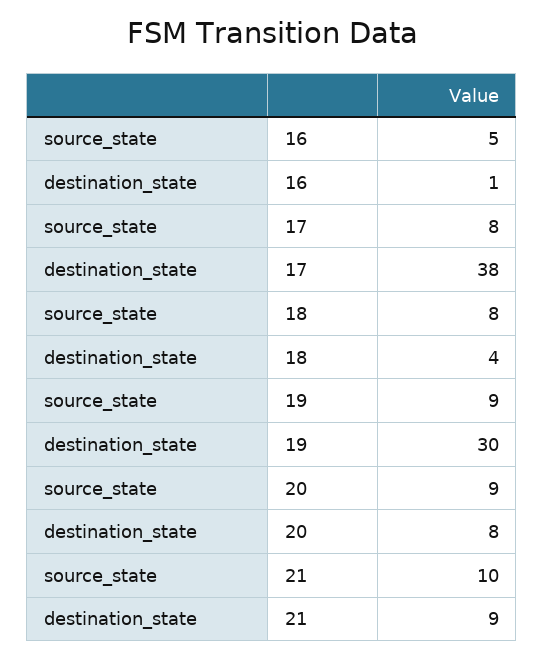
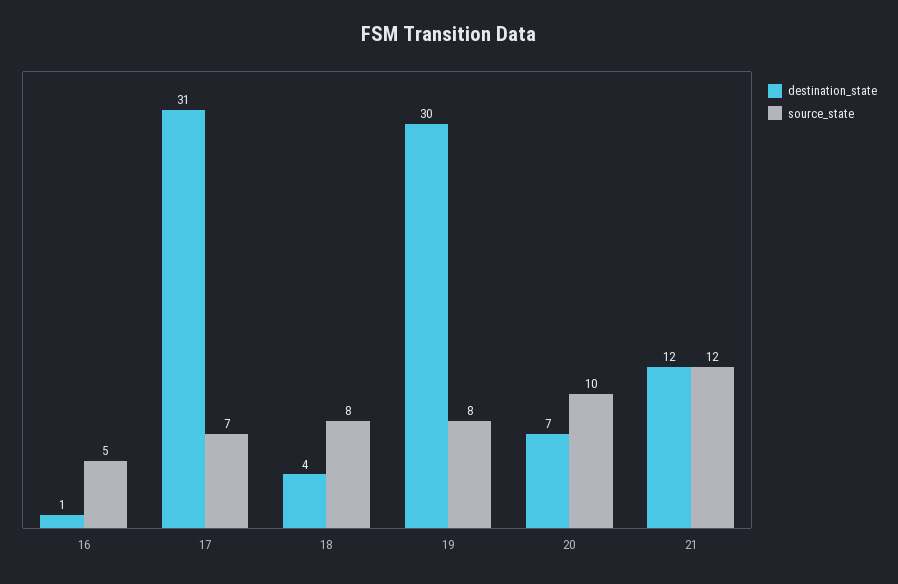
source_state, 17: 8 -> 7
destination_state, 17: 38 -> 31
source_state, 19: 9 -> 8
source_state, 20: 9 -> 10
destination_state, 20: 8 -> 7
source_state, 21: 10 -> 12
destination_state, 21: 9 -> 12

